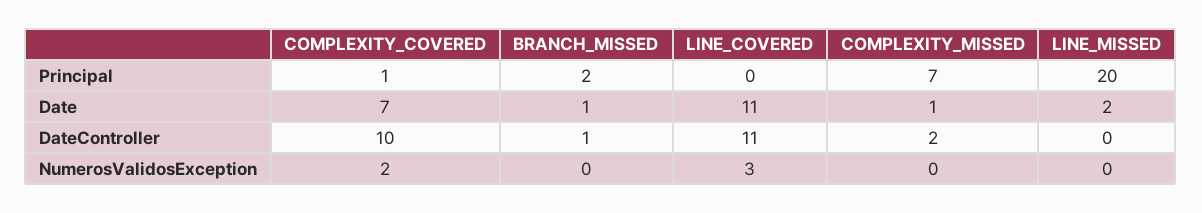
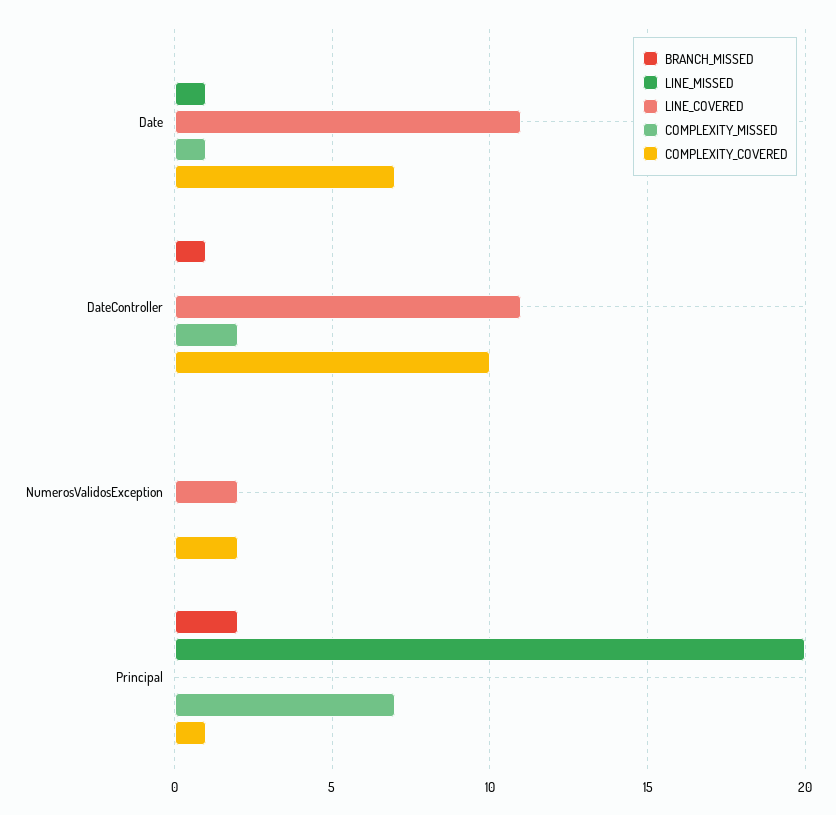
BRANCH_MISSED, Date: 1 -> 0
LINE_MISSED, Date: 2 -> 1
LINE_COVERED, NumerosValidosException: 3 -> 2

